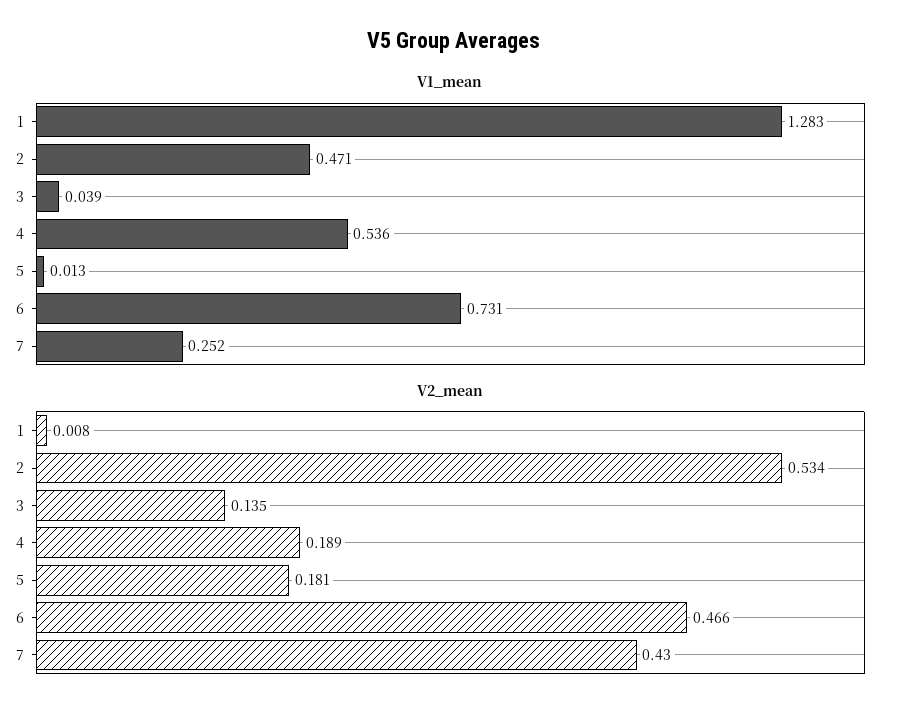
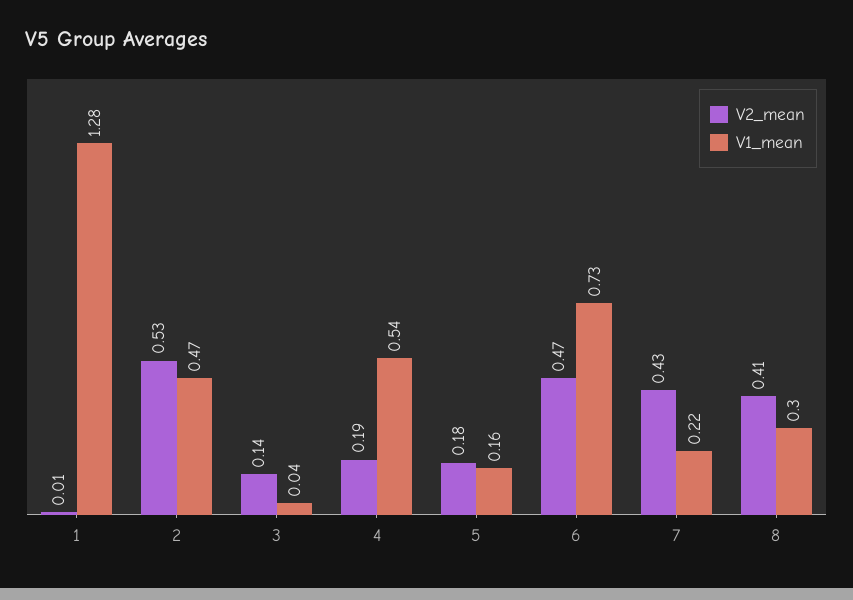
V1_mean, 5: 0.013 -> 0.16
V1_mean, 7: 0.252 -> 0.22
V2_mean, 8: none -> 0.41
V1_mean, 8: none -> 0.3

